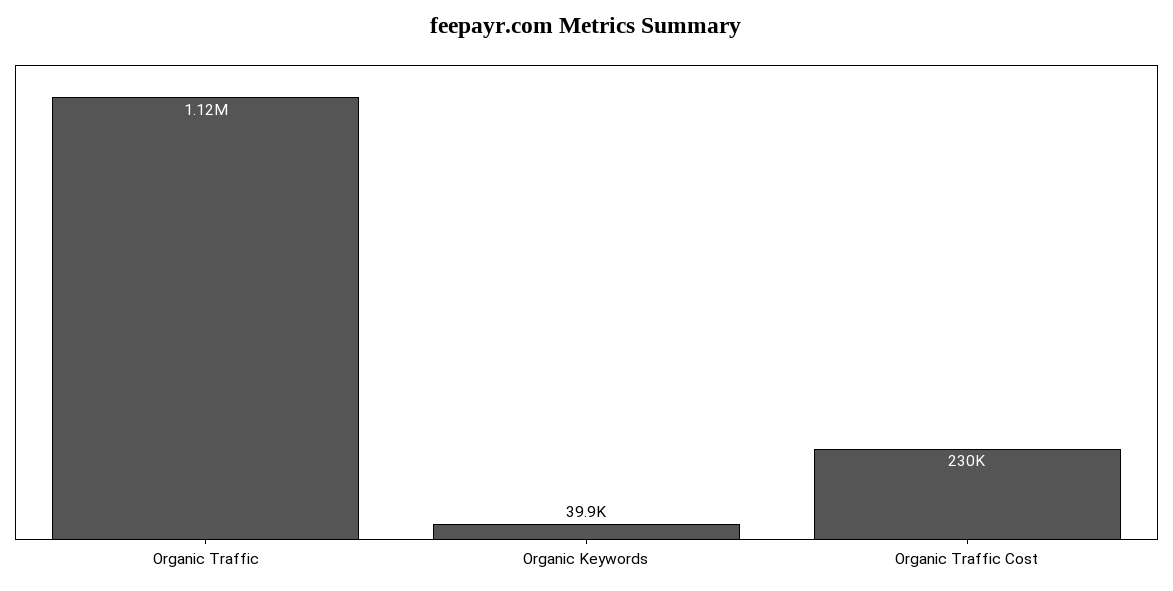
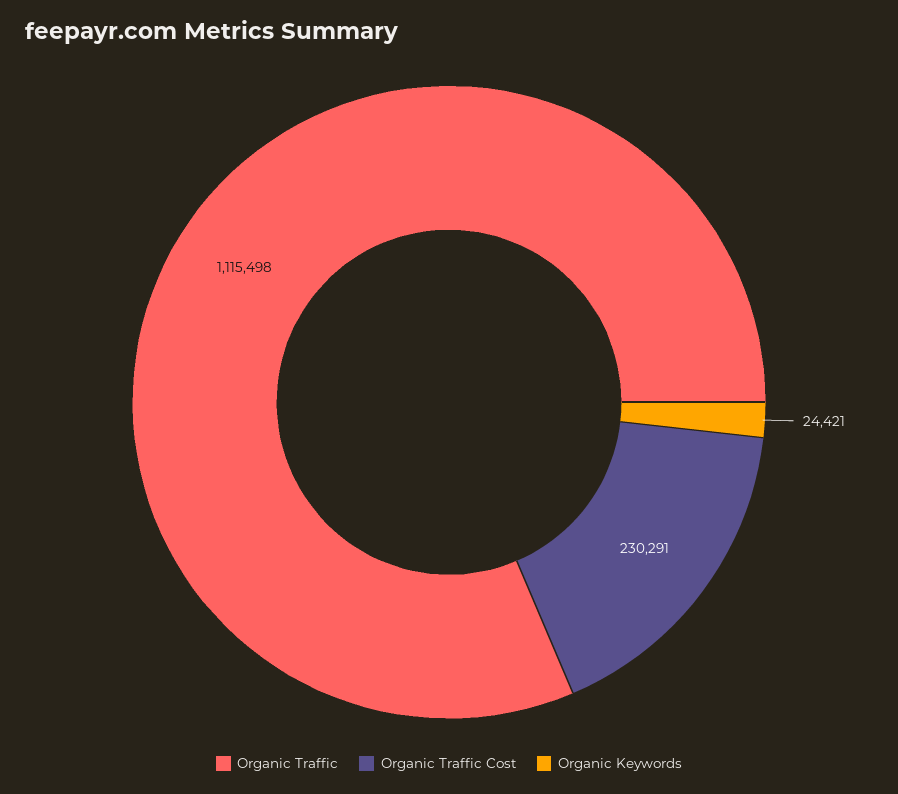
Organic Keywords: 39900 -> 24421

